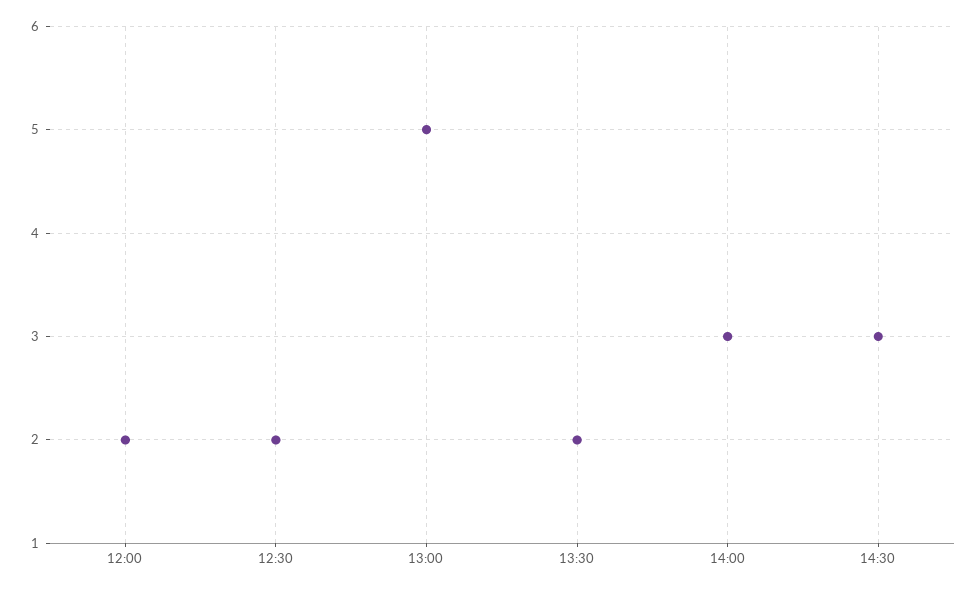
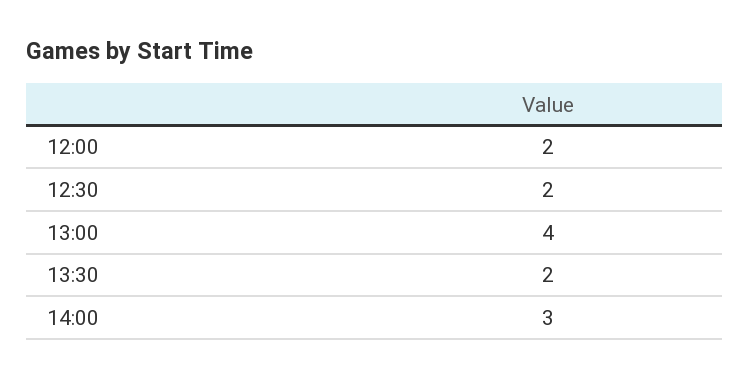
13:00: 5 -> 4
14:30: 3 -> none

